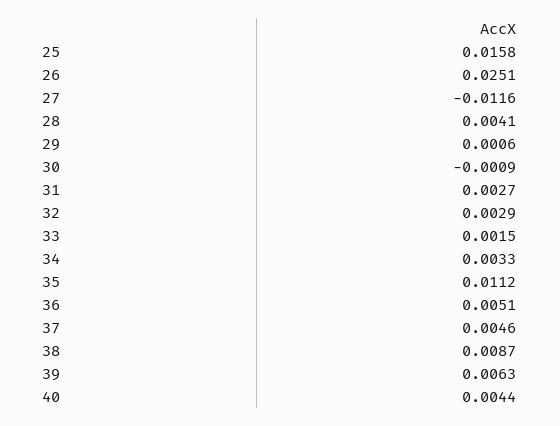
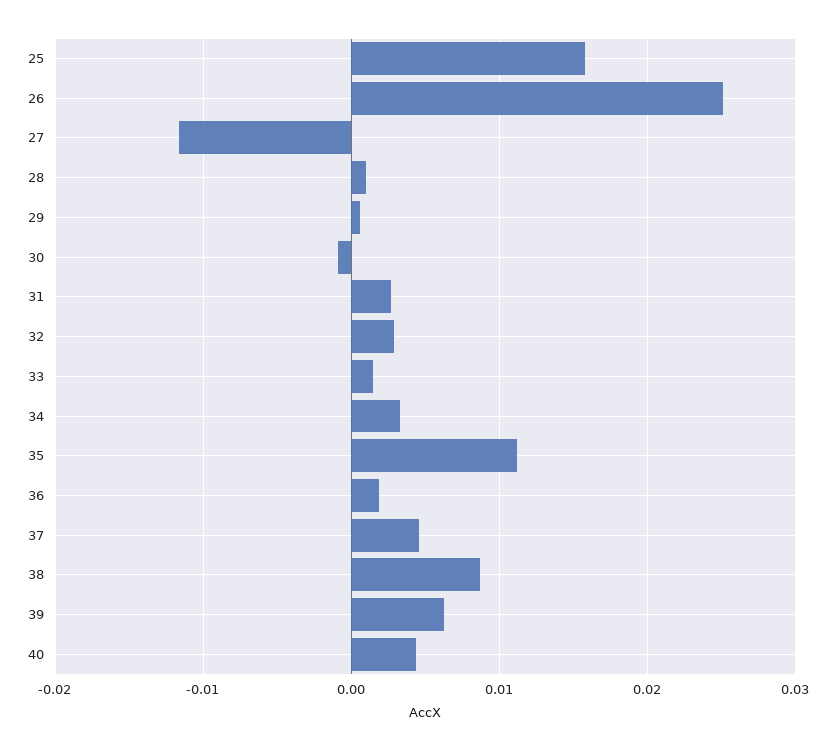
28: 0.0041 -> 0.001
36: 0.0051 -> 0.002

